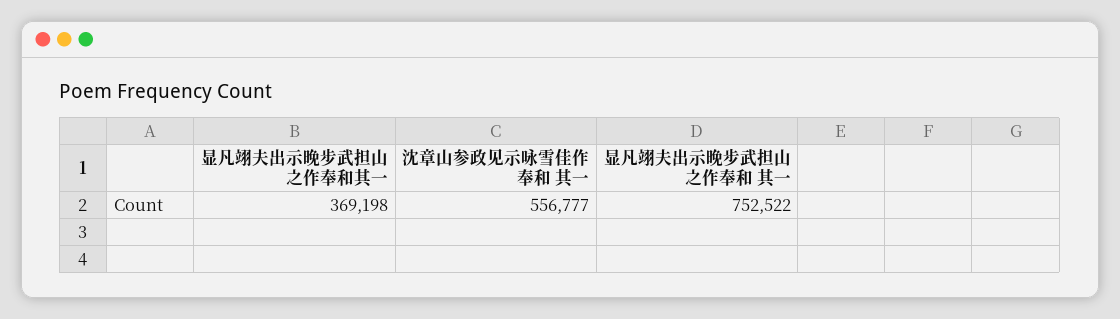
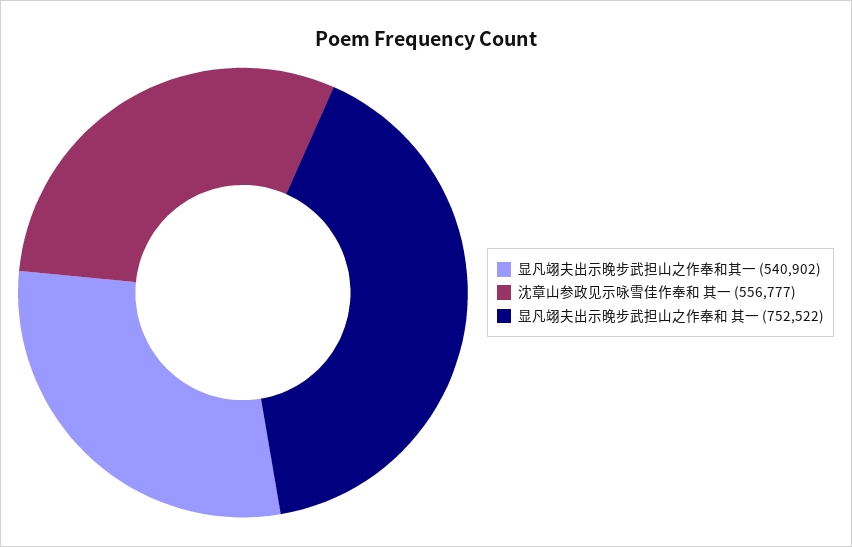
显凡翊夫出示晚步武担山之作奉和其一: 369198 -> 540902

